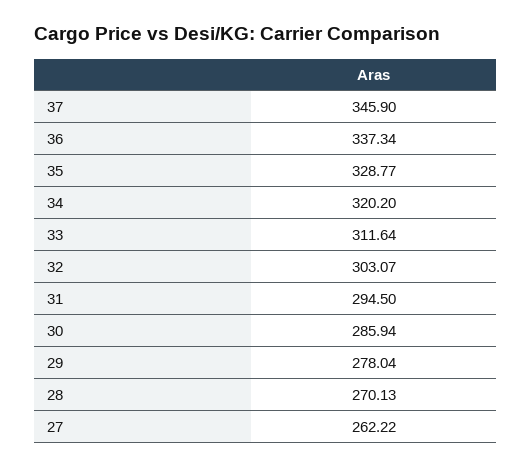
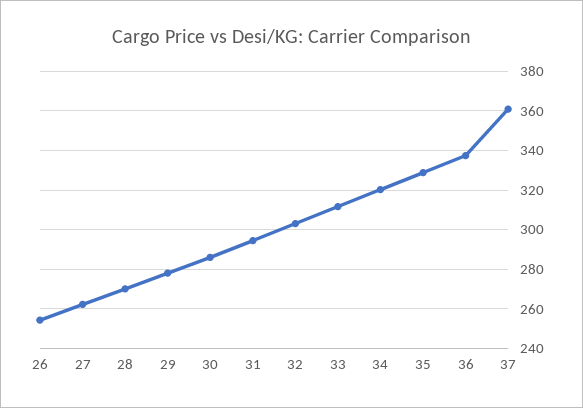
37: 345.9 -> 360
26: none -> 255

